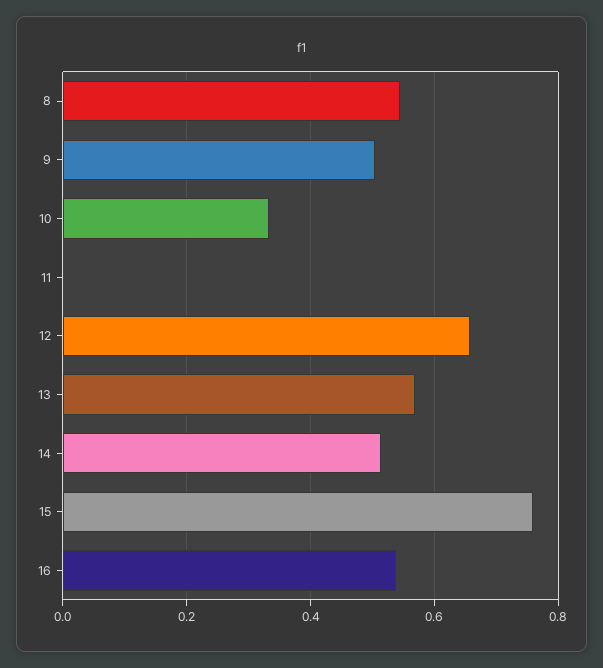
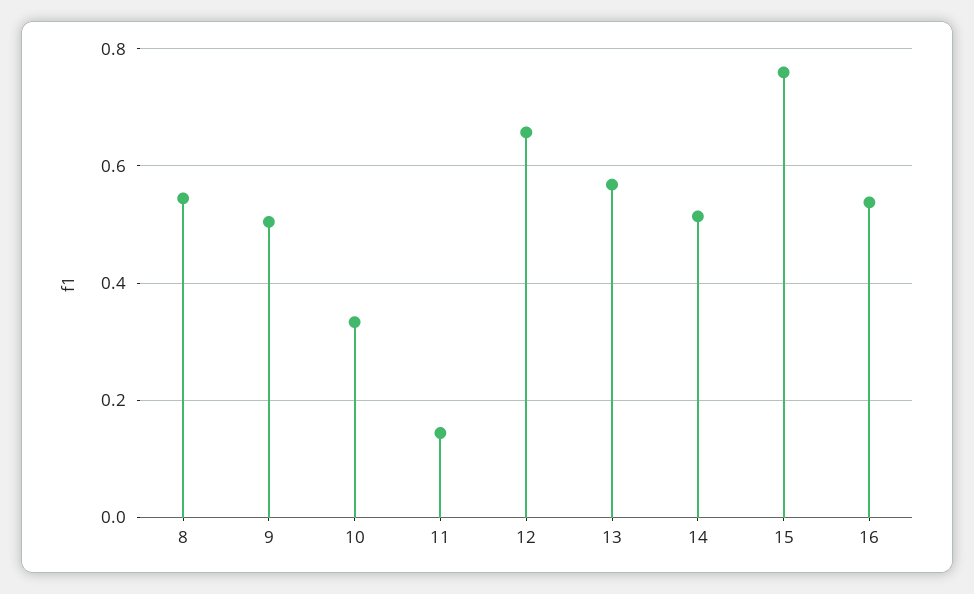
11: 0 -> 0.14

